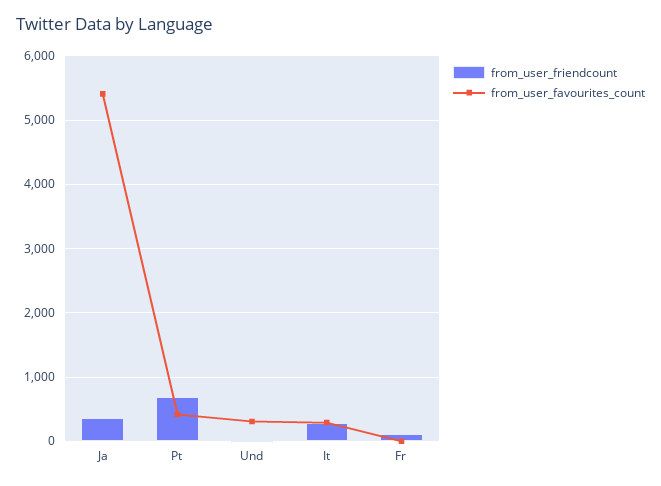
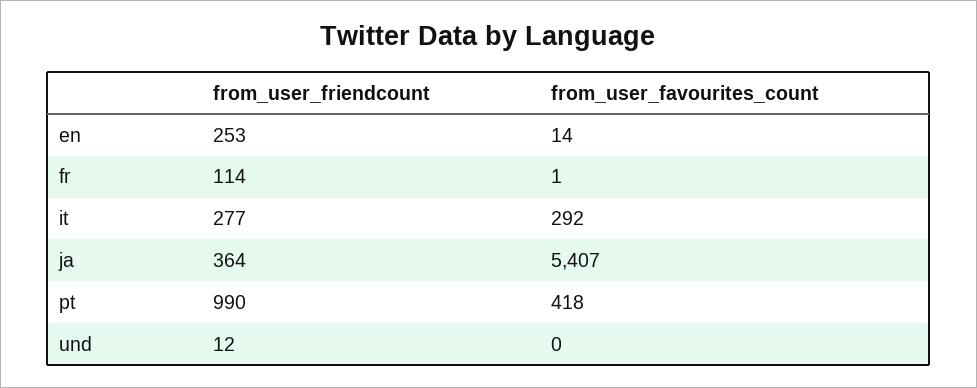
from_user_friendcount, Pt: 700 -> 990
from_user_favourites_count, Und: 300 -> 0
from_user_friendcount, en: none -> 253
from_user_favourites_count, en: none -> 14

